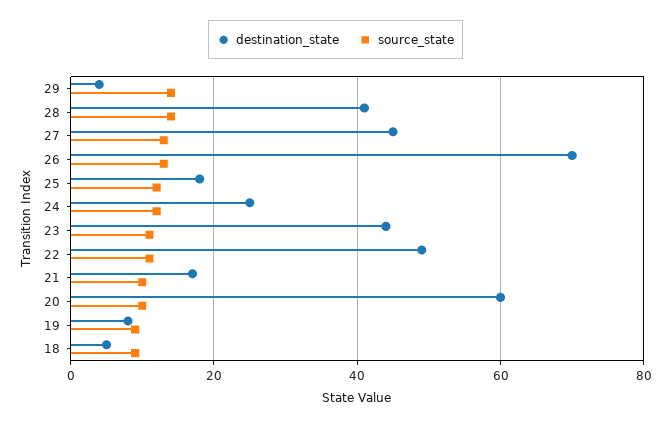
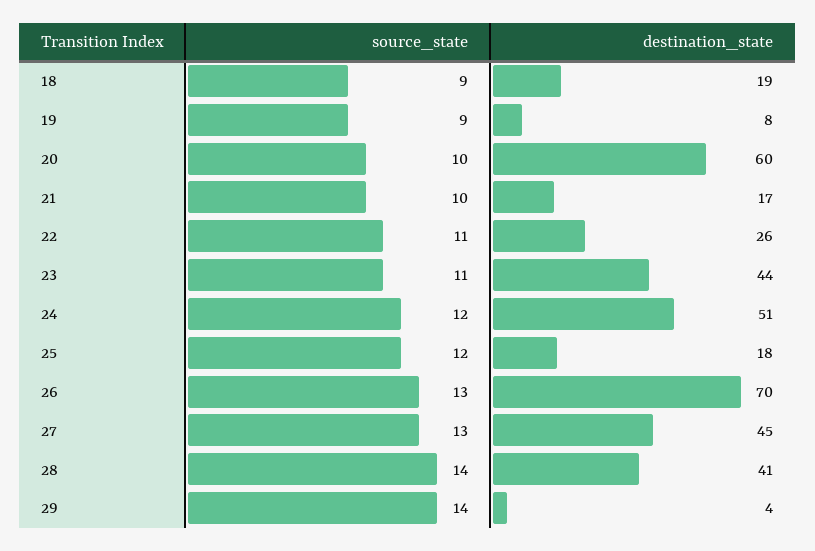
destination_state, 24: 25 -> 51
destination_state, 22: 50 -> 26
destination_state, 18: 5 -> 19

